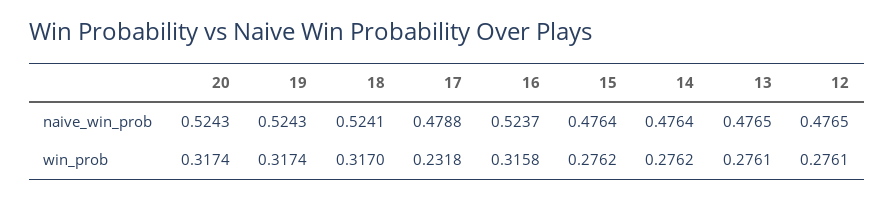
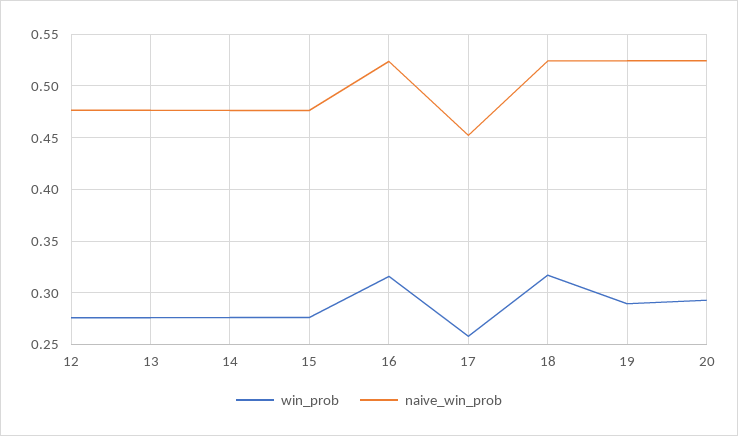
naive_win_prob, 17: 0.4788 -> 0.45
win_prob, 20: 0.3174 -> 0.29
win_prob, 19: 0.3174 -> 0.29
win_prob, 17: 0.2318 -> 0.26

